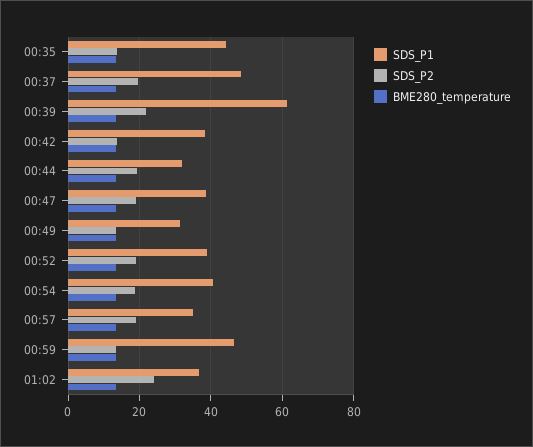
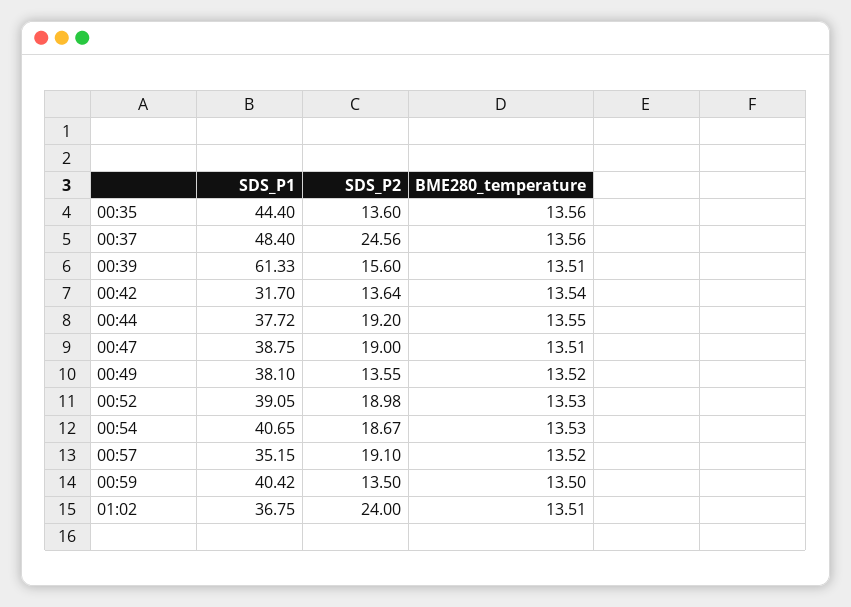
SDS_P2, 00:37: 20 -> 24.56
SDS_P2, 00:39: 22 -> 15.6
SDS_P1, 00:42: 38 -> 31.7
SDS_P1, 00:44: 32 -> 37.72
SDS_P1, 00:49: 32 -> 38.1
SDS_P1, 00:59: 46 -> 40.42

